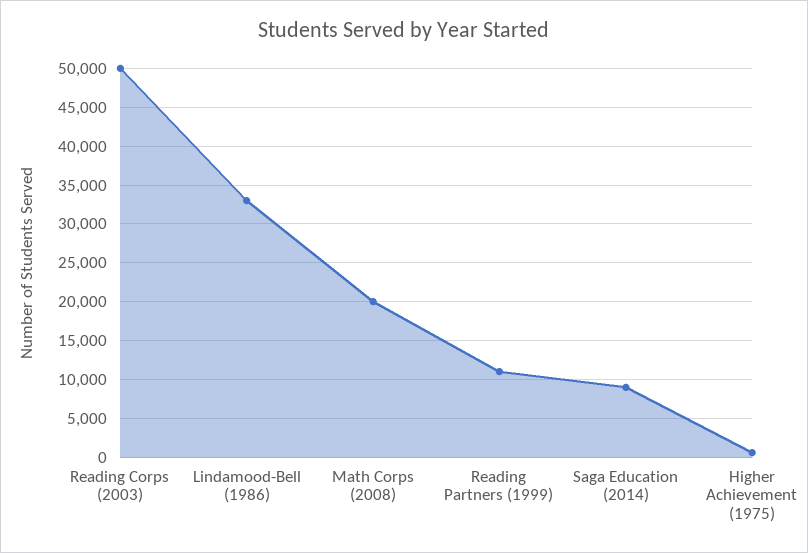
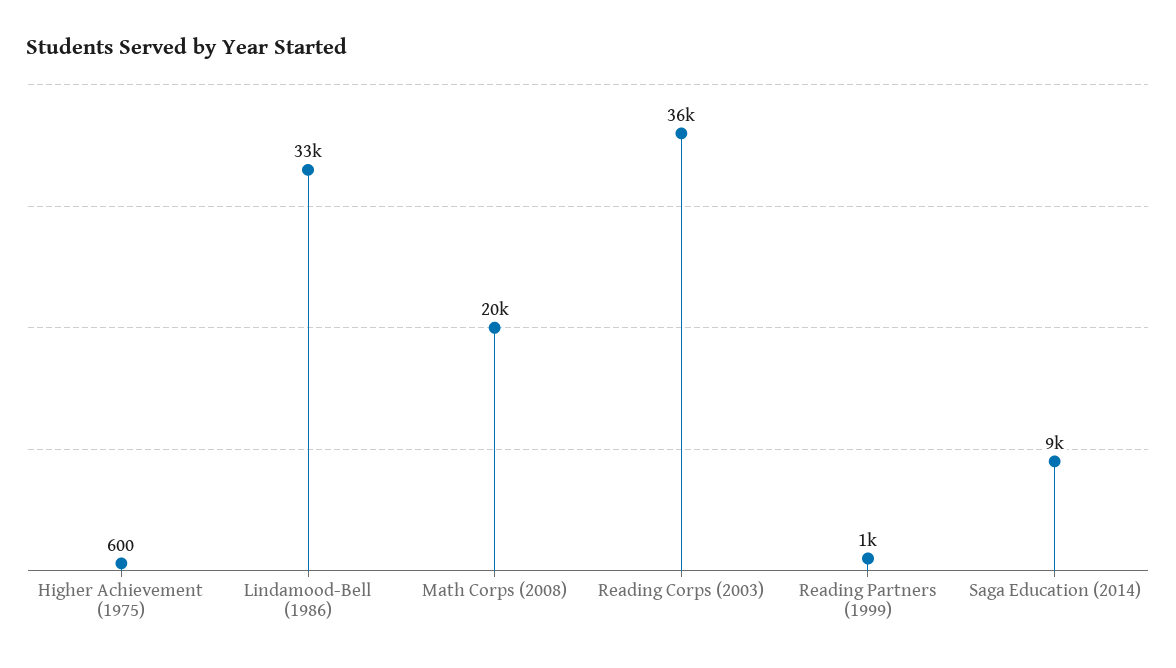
Reading Corps (2003): 50000 -> 36000
Reading Partners (1999): 11000 -> 1000

